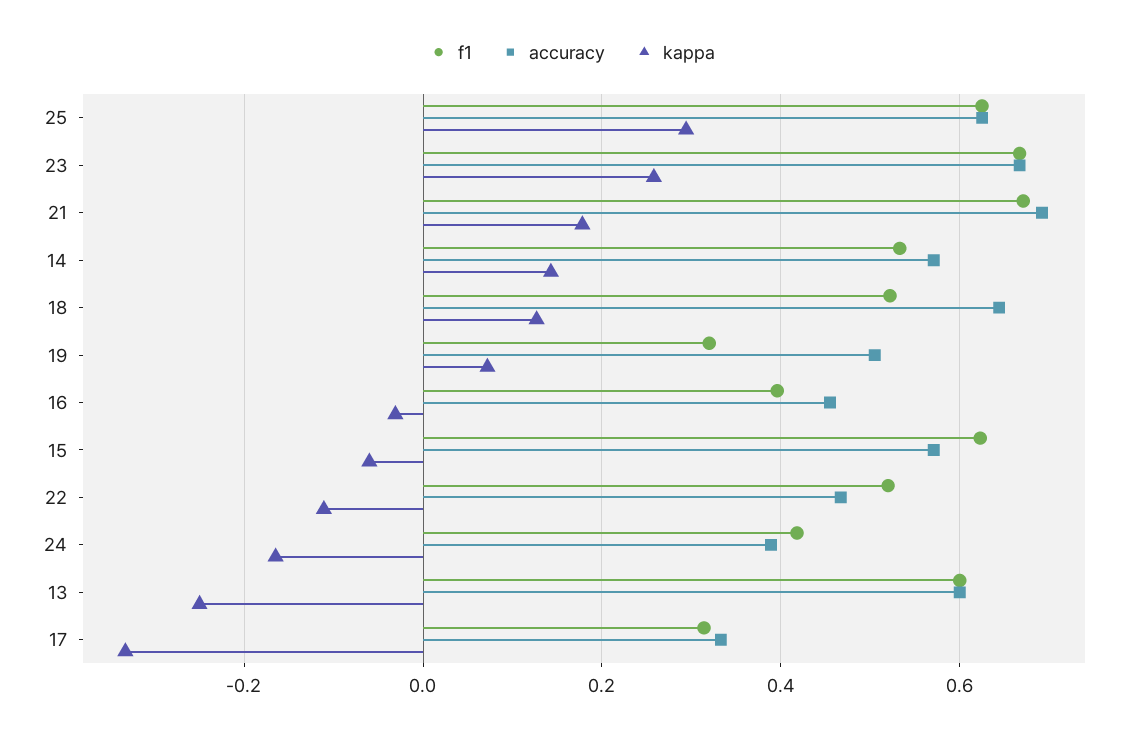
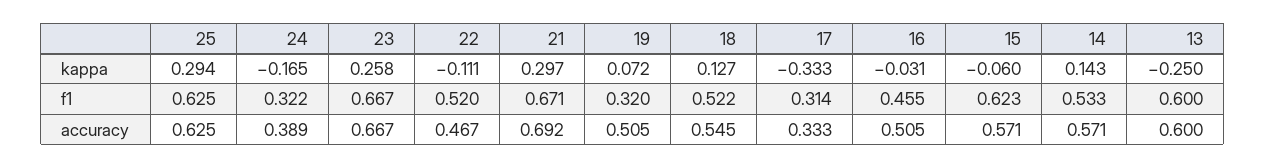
kappa, 21: 0.18 -> 0.297
accuracy, 18: 0.64 -> 0.545
f1, 16: 0.4 -> 0.455
accuracy, 16: 0.46 -> 0.505
f1, 24: 0.42 -> 0.322

